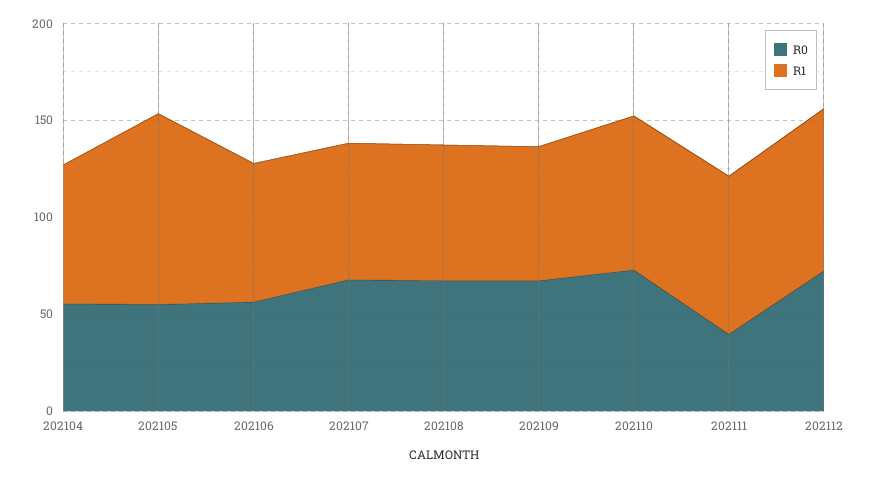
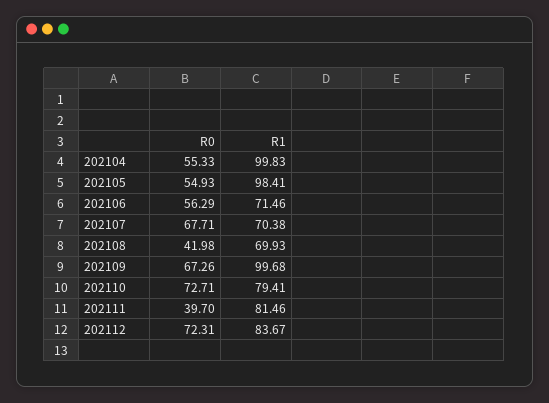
R1, 202104: 70 -> 99.83
R0, 202108: 70 -> 41.98
R1, 202109: 70 -> 99.68

